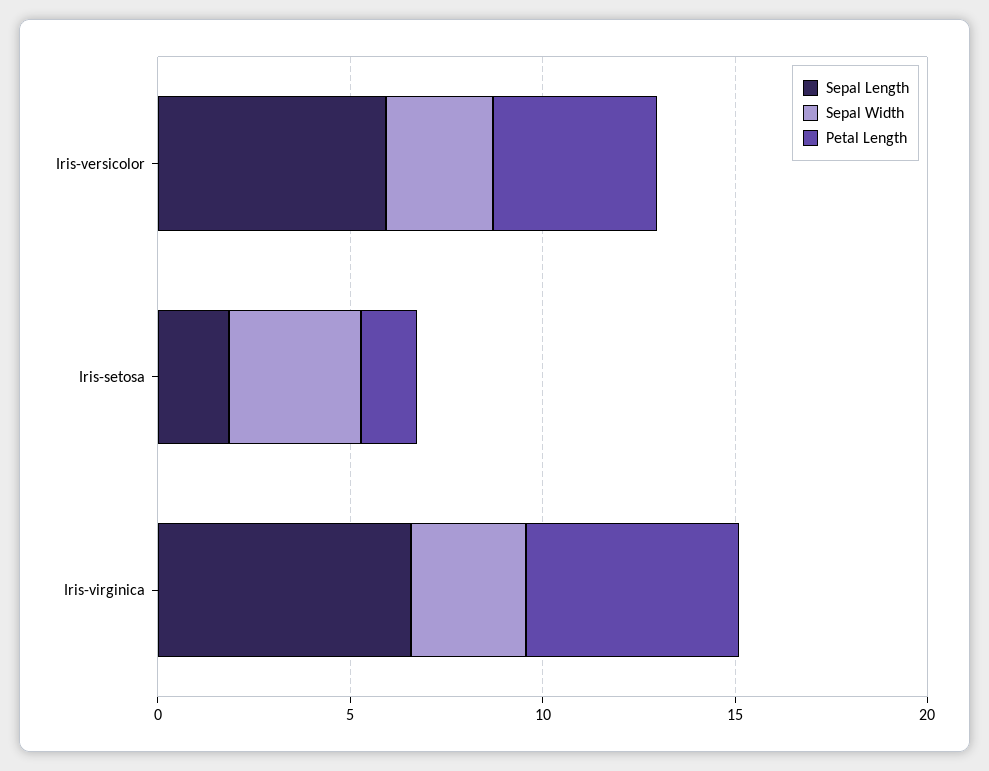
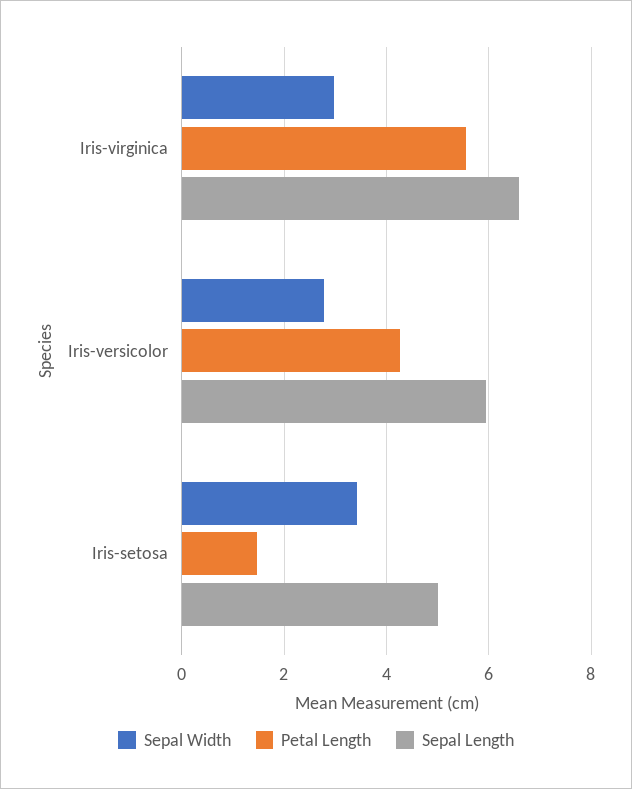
Sepal Length, Iris-setosa: 2 -> 5

